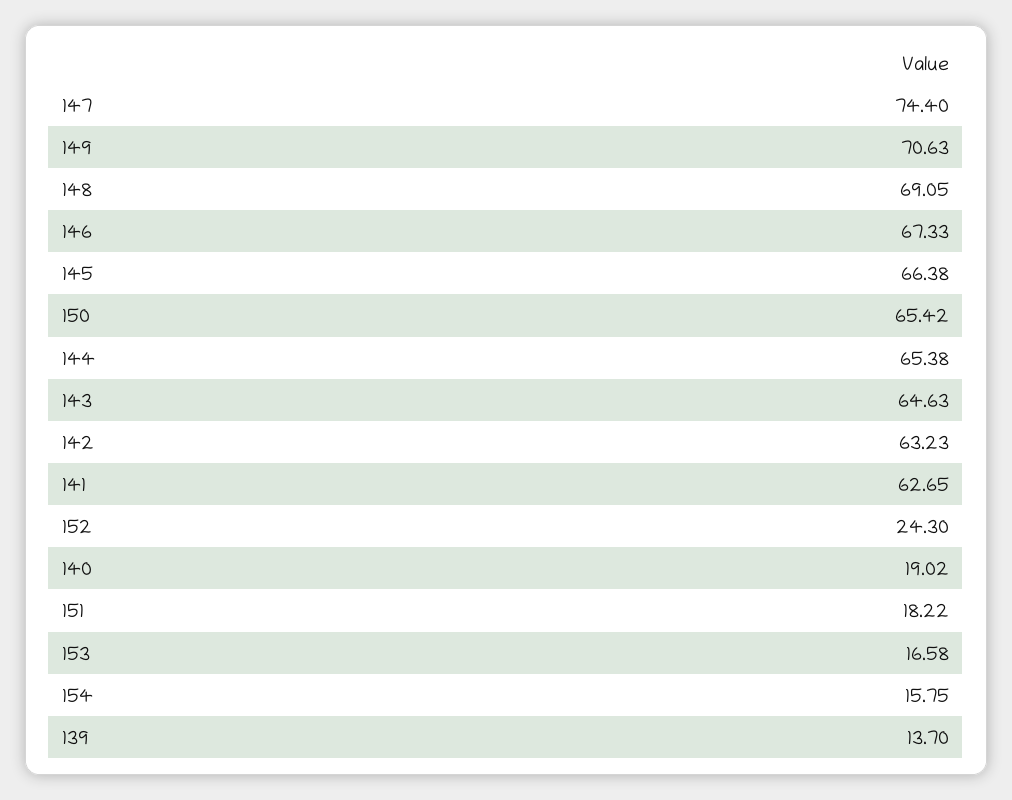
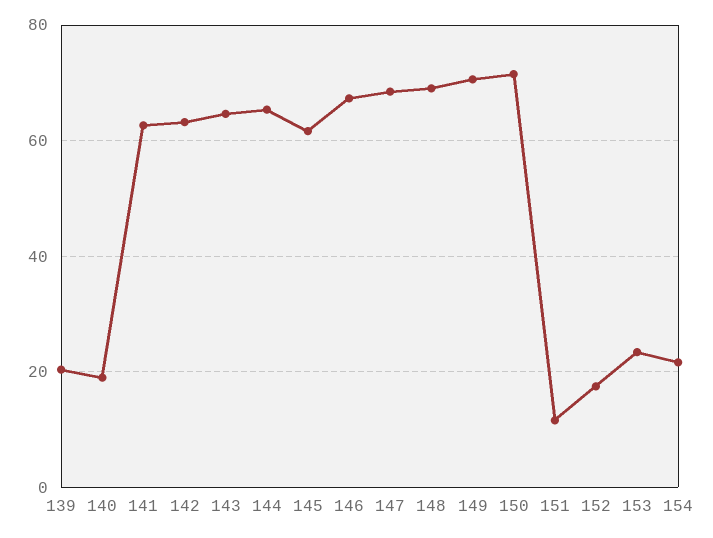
147: 74.4 -> 68
145: 66.38 -> 62
150: 65.42 -> 72
152: 24.3 -> 18
151: 18.22 -> 12
153: 16.58 -> 24
154: 15.75 -> 22
139: 13.7 -> 20

